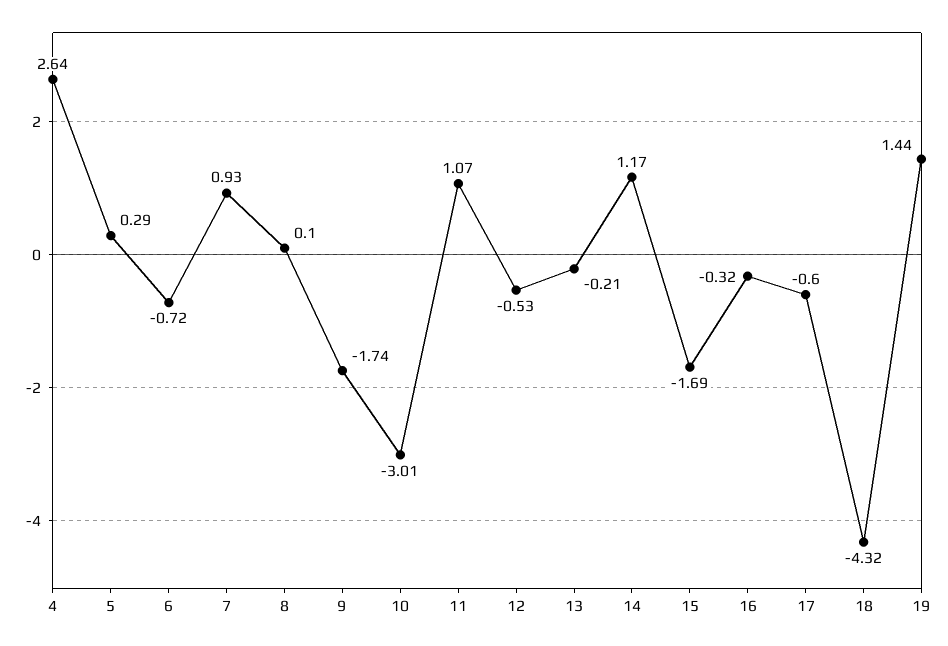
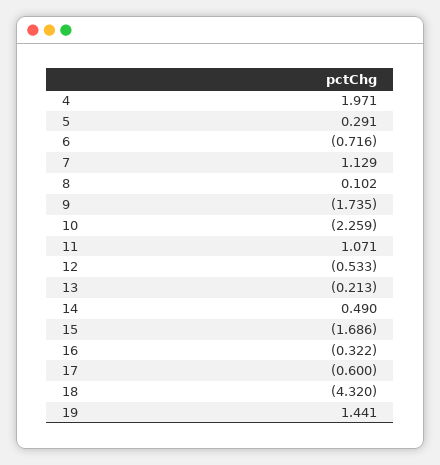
4: 2.64 -> 1.971
7: 0.93 -> 1.129
10: -3.01 -> -2.259
14: 1.17 -> 0.49

